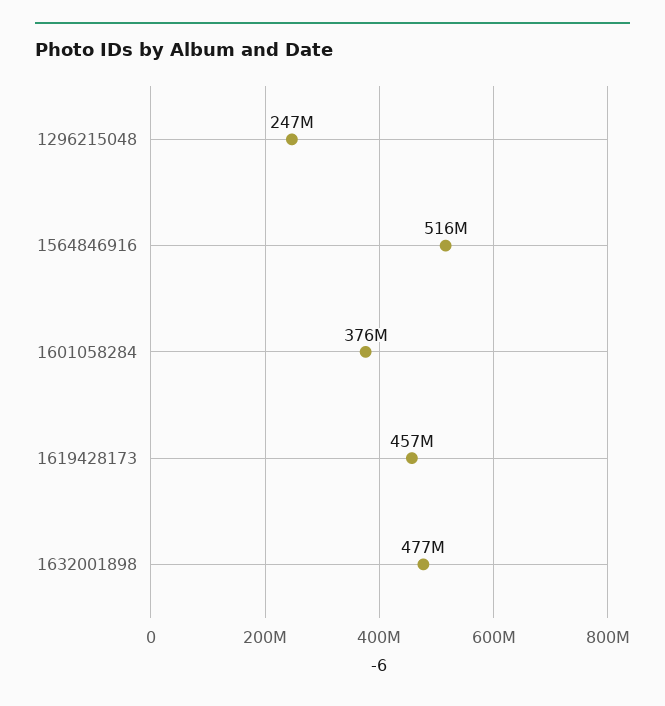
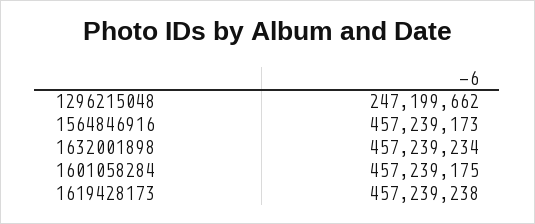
1564846916: 516000000 -> 457239173
1601058284: 376000000 -> 457239175
1632001898: 477000000 -> 457239234

